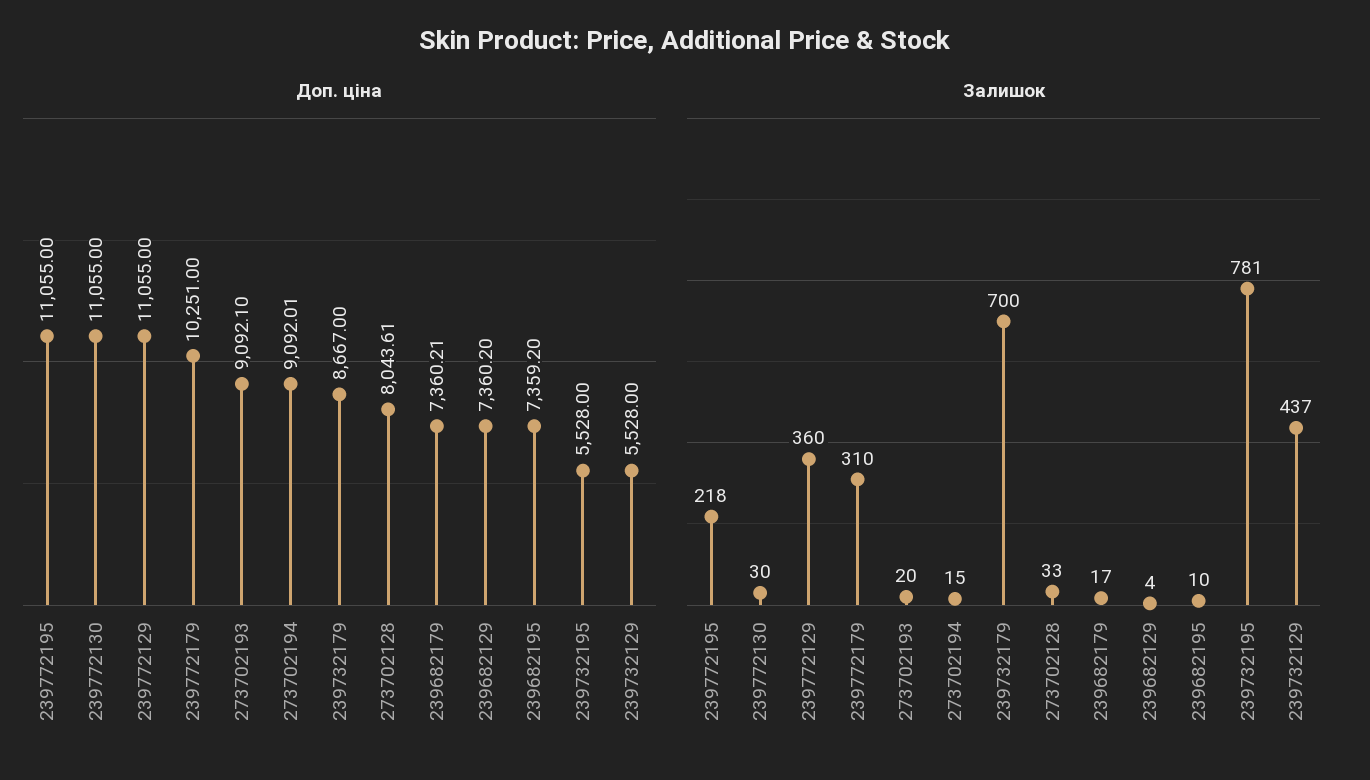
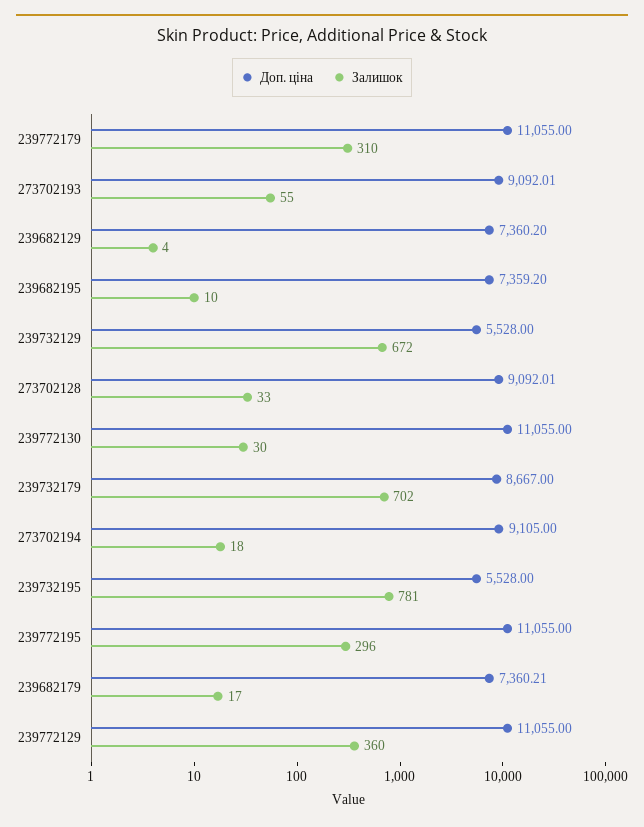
Доп. ціна, 239772179: 10251 -> 11055
Доп. ціна, 273702193: 9092.1 -> 9092.01
Доп. ціна, 273702194: 9092.01 -> 9105
Доп. ціна, 273702128: 8043.61 -> 9092.01
Залишок, 239772195: 218 -> 296
Залишок, 273702193: 20 -> 55
Залишок, 273702194: 15 -> 18
Залишок, 239732179: 700 -> 702
Залишок, 239732129: 437 -> 672

